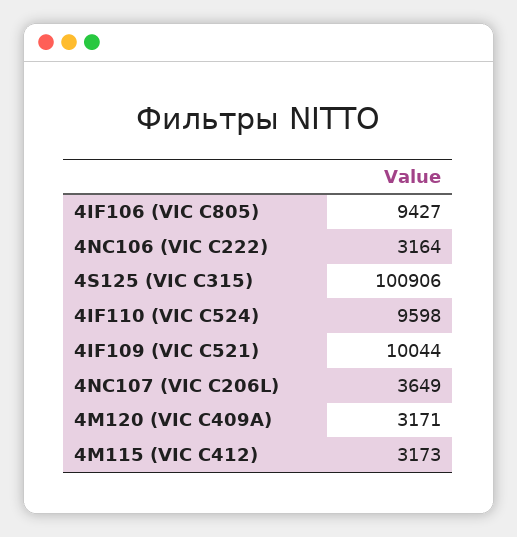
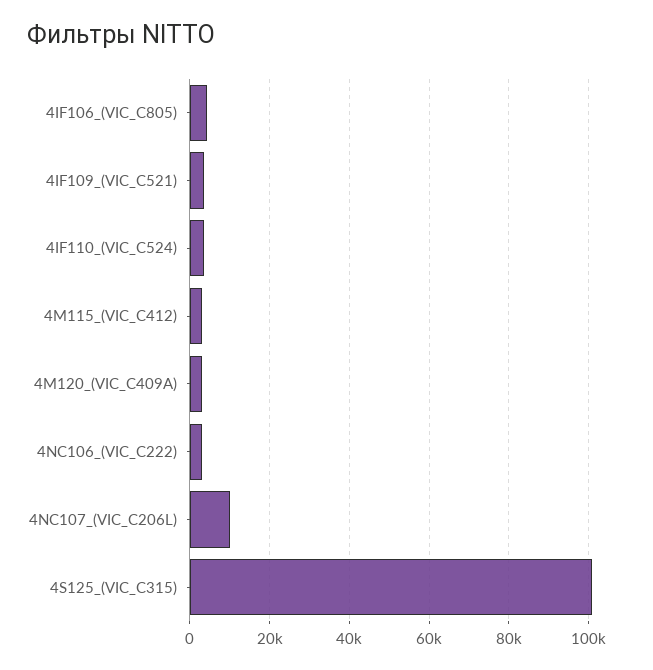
4IF106 (VIC C805): 9427 -> 4000
4IF110 (VIC C524): 9598 -> 4000
4IF109 (VIC C521): 10044 -> 4000
4NC107 (VIC C206L): 3649 -> 10000

